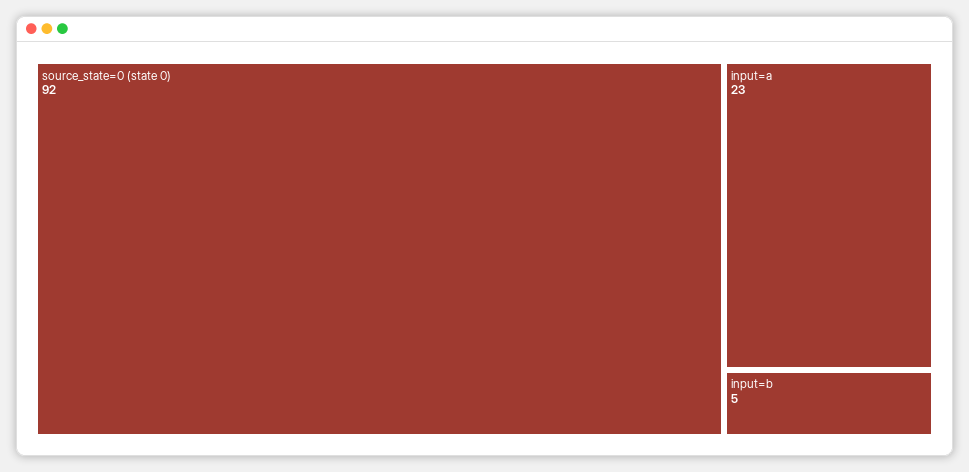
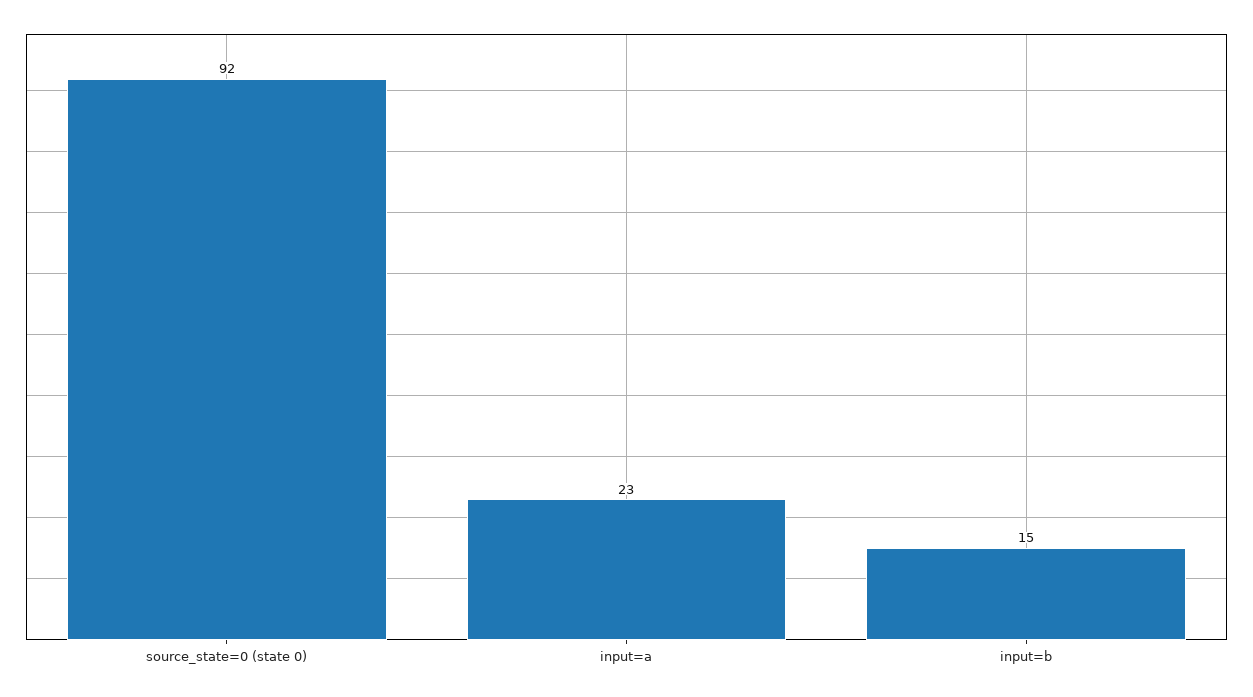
input=b: 5 -> 15

